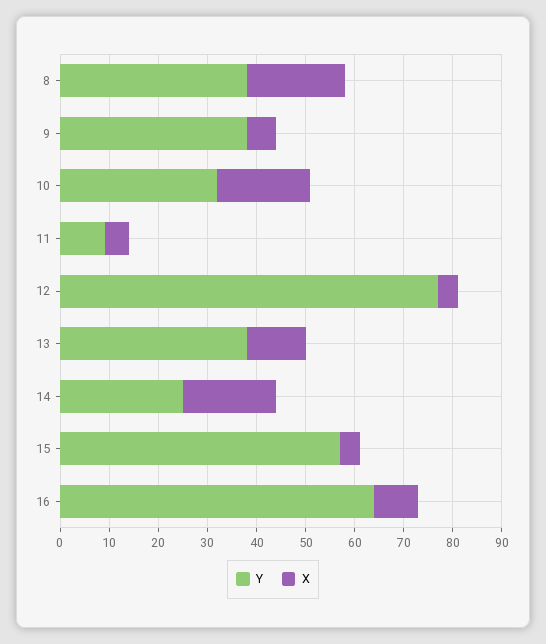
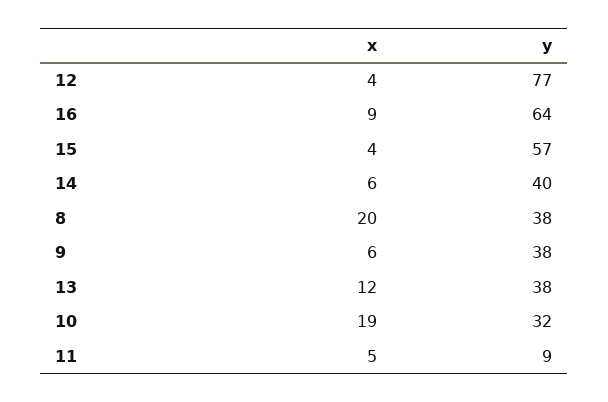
Y, 14: 25 -> 40
X, 14: 20 -> 6

